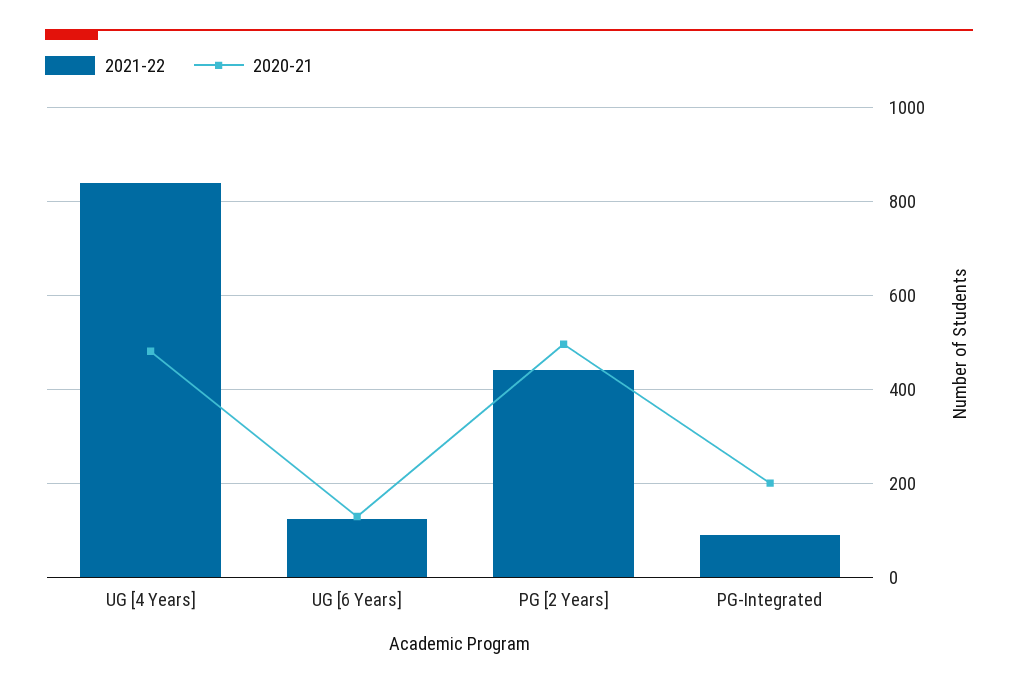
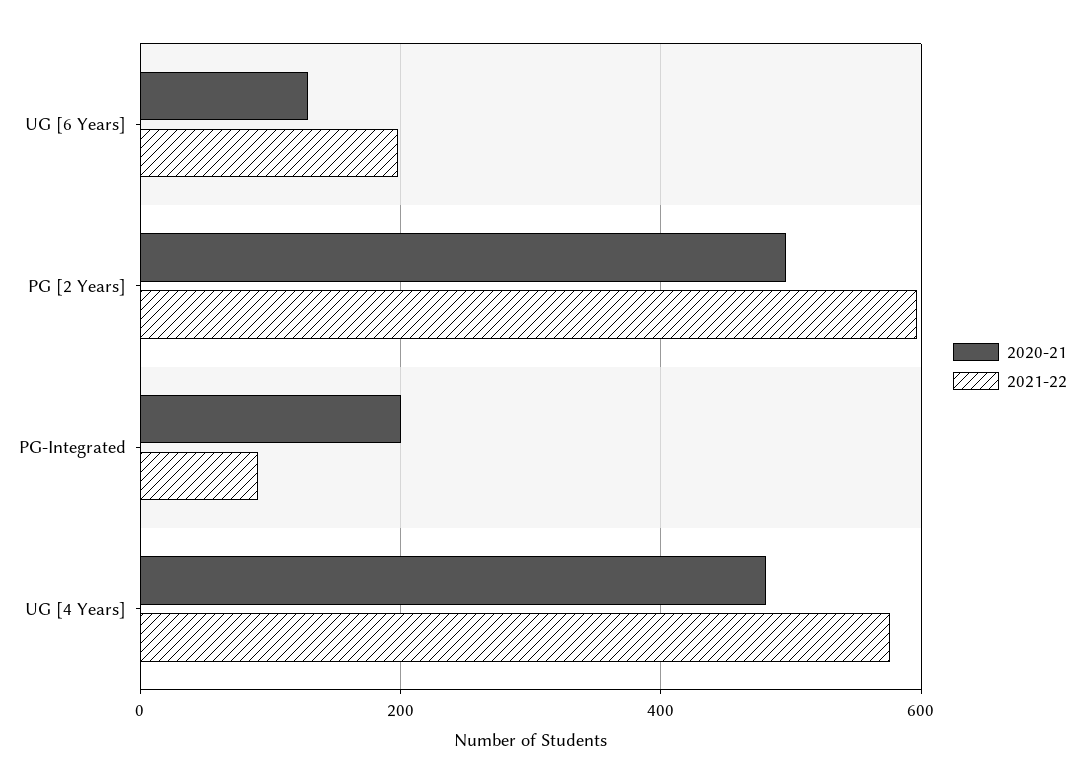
2021-22, UG [4 Years]: 840 -> 580
2021-22, UG [6 Years]: 120 -> 200
2021-22, PG [2 Years]: 440 -> 600

